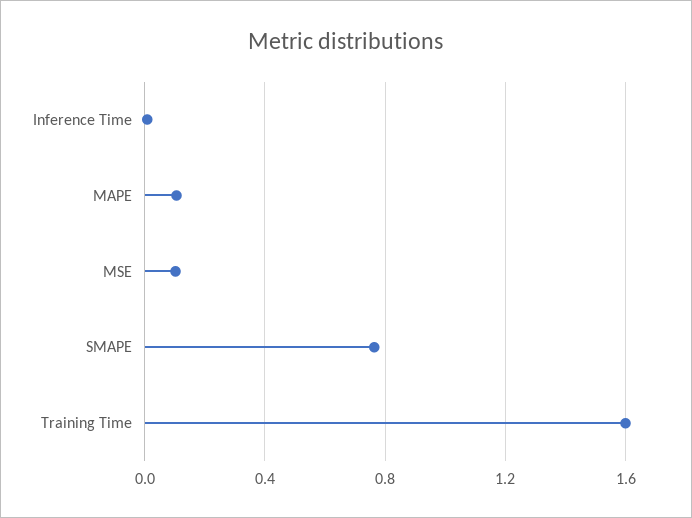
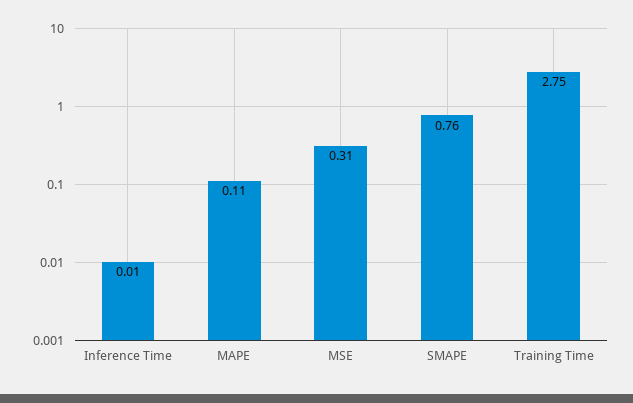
MSE: 0.1 -> 0.31
Training Time: 1.6 -> 2.75

